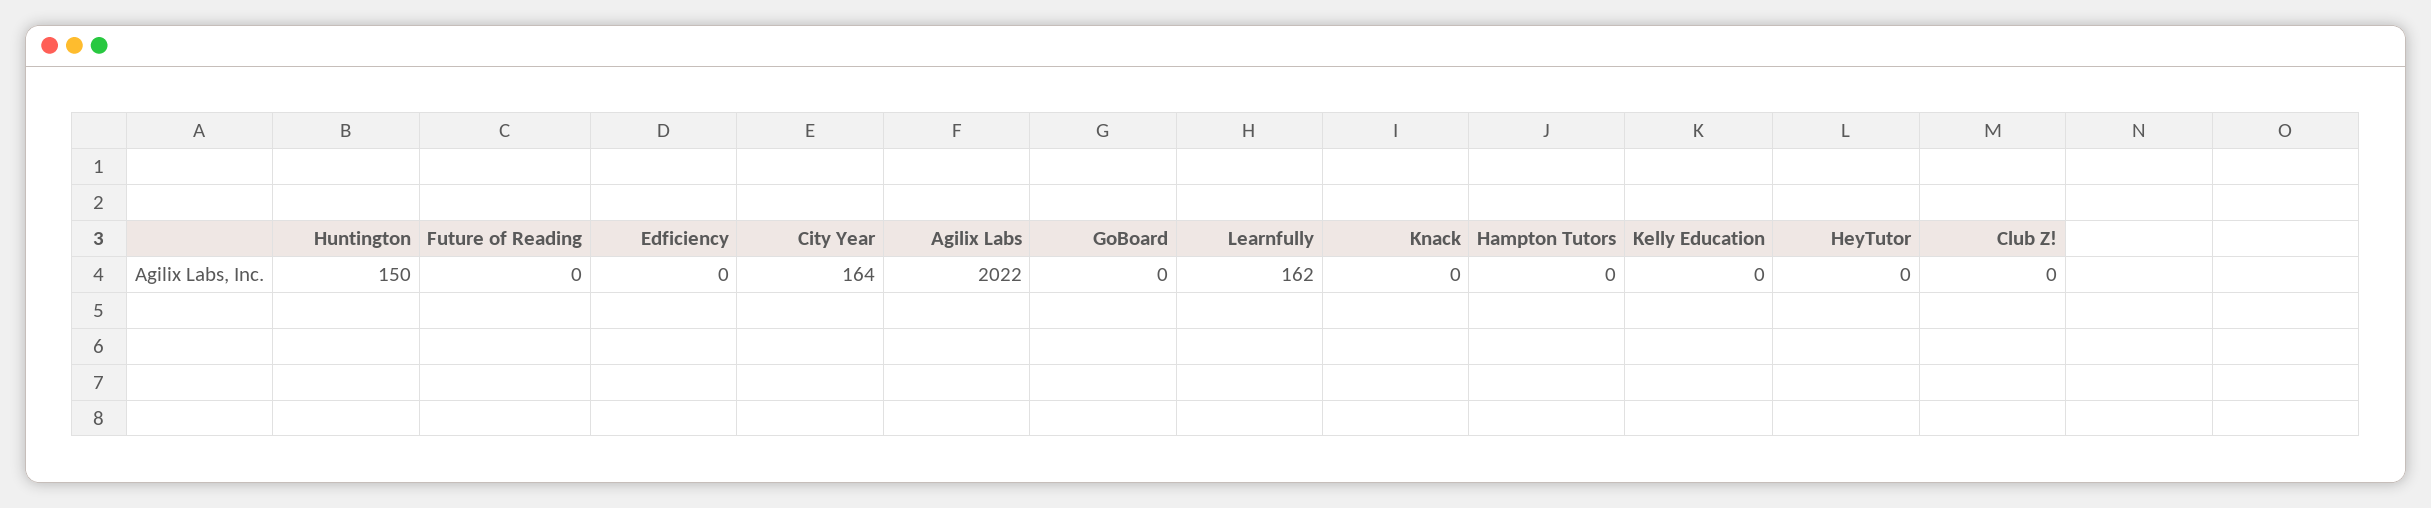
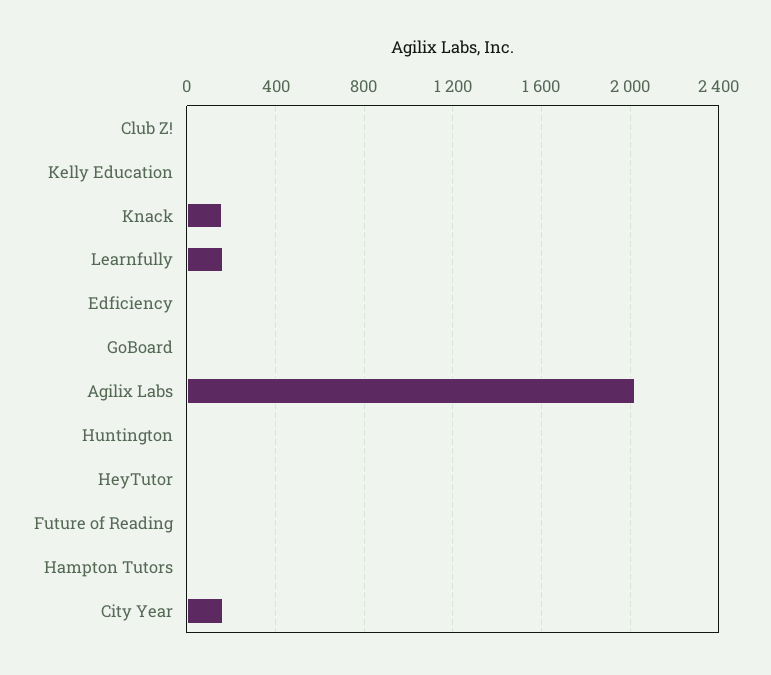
Huntington: 150 -> 0
Knack: 0 -> 150

